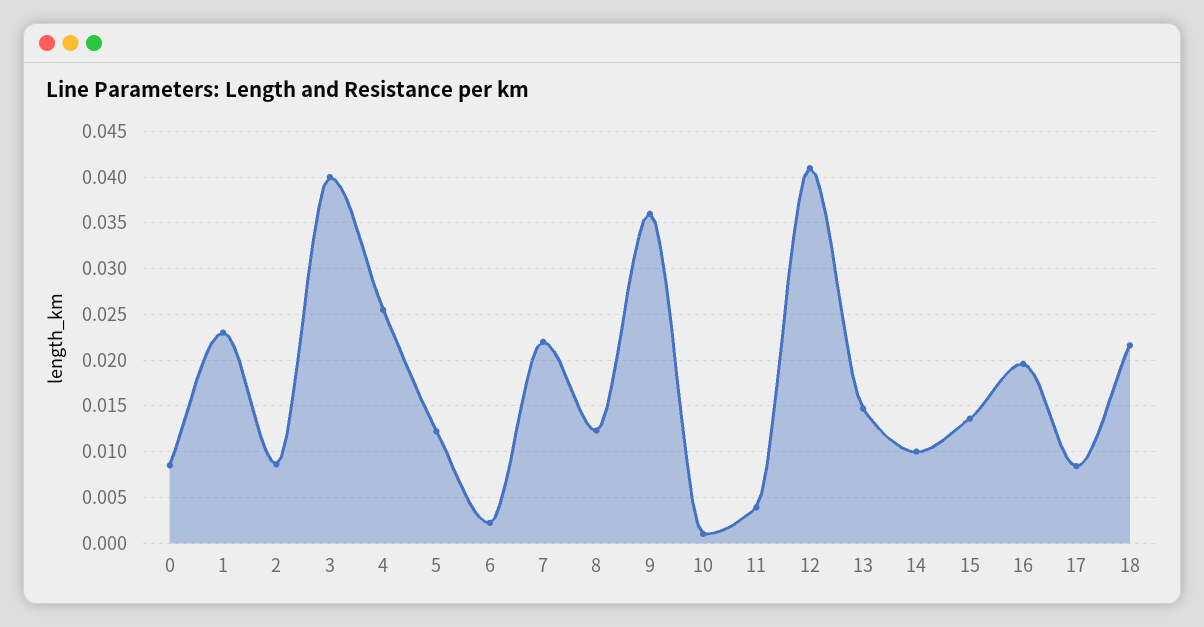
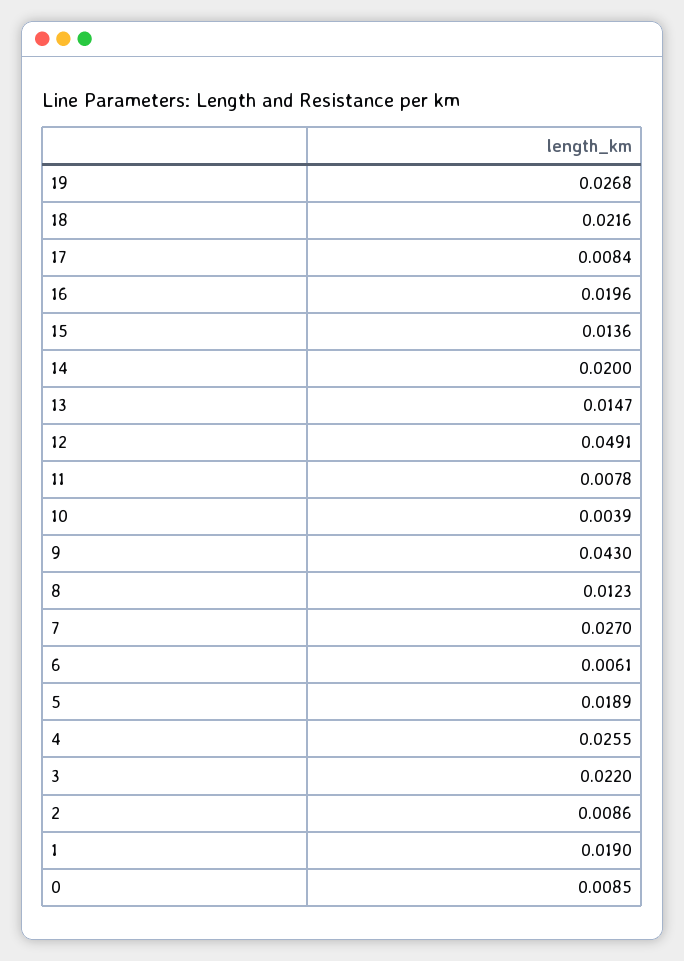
1: 0.023 -> 0.019
3: 0.04 -> 0.022
5: 0.012 -> 0.0189
6: 0.002 -> 0.0061
7: 0.022 -> 0.027
9: 0.036 -> 0.043
10: 0.001 -> 0.0039
11: 0.004 -> 0.0078
12: 0.041 -> 0.0491
14: 0.01 -> 0.02
19: none -> 0.0268

